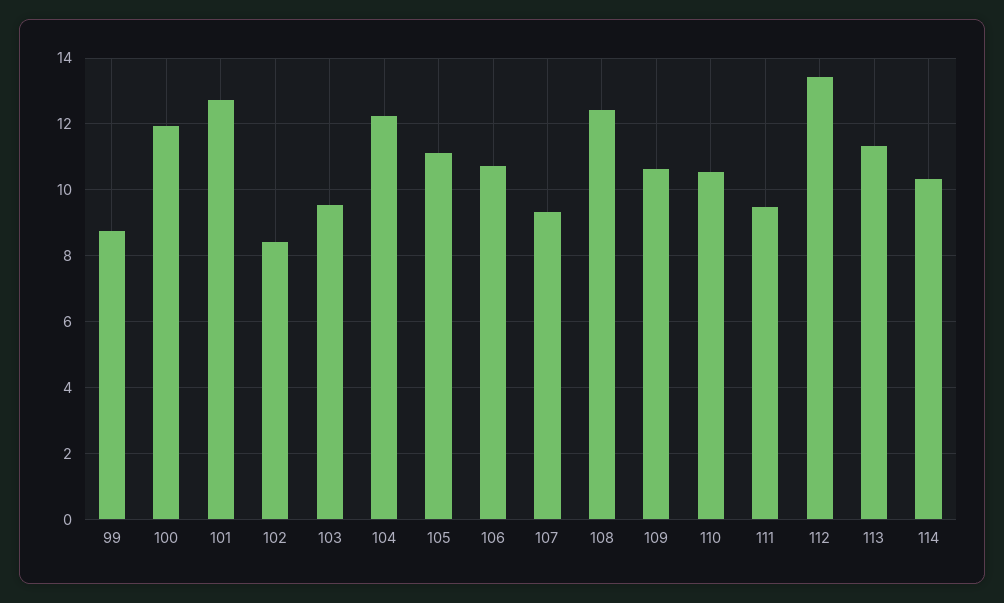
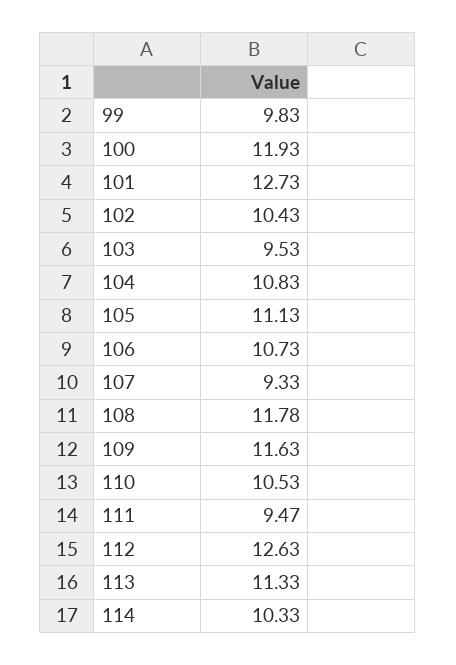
99: 8.8 -> 9.83
102: 8.4 -> 10.43
104: 12.2 -> 10.83
108: 12.4 -> 11.78
109: 10.6 -> 11.63
112: 13.4 -> 12.63

